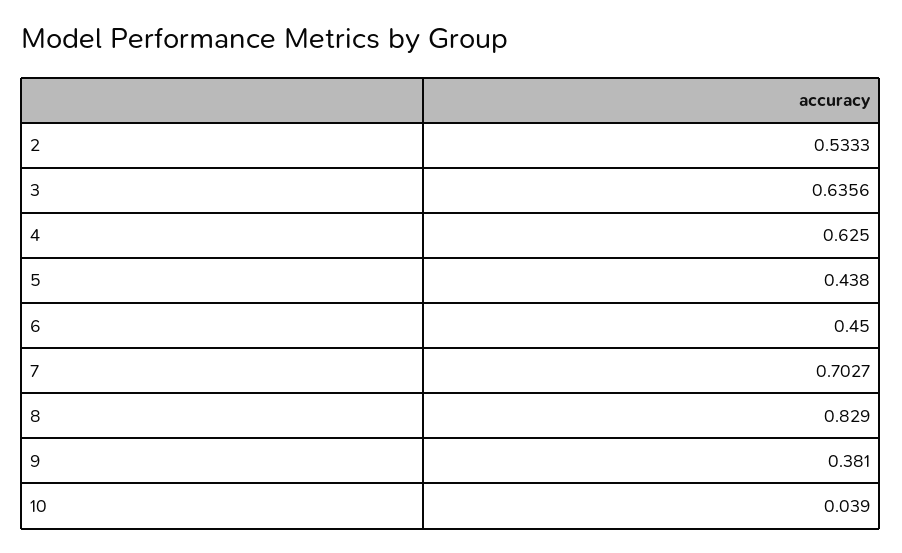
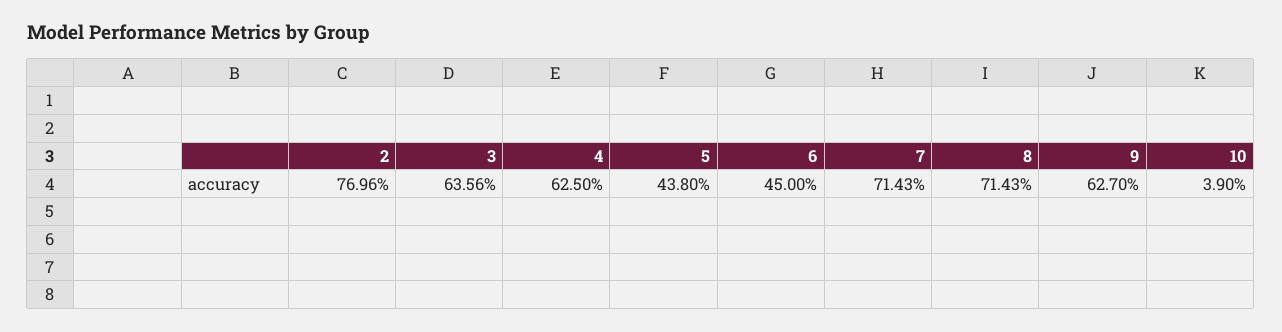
2: 0.5333 -> 0.7696
7: 0.7027 -> 0.7143
8: 0.829 -> 0.7143
9: 0.381 -> 0.627

